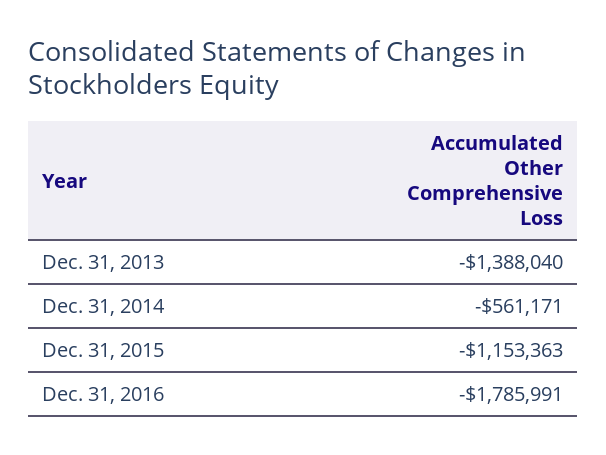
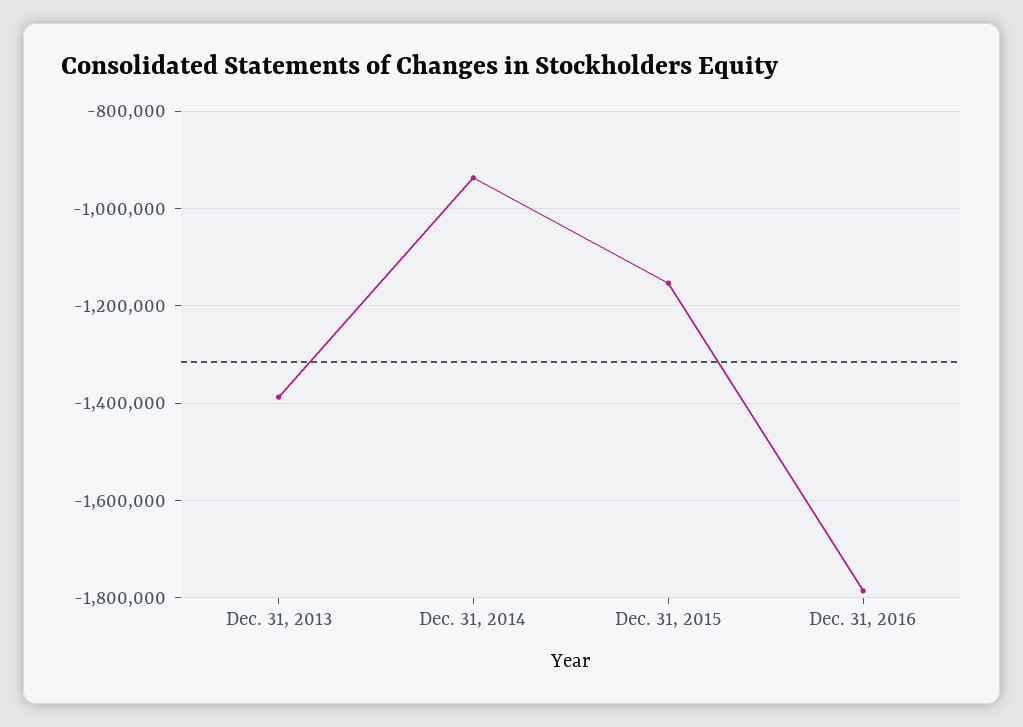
Dec. 31, 2014: -561171 -> -940000

